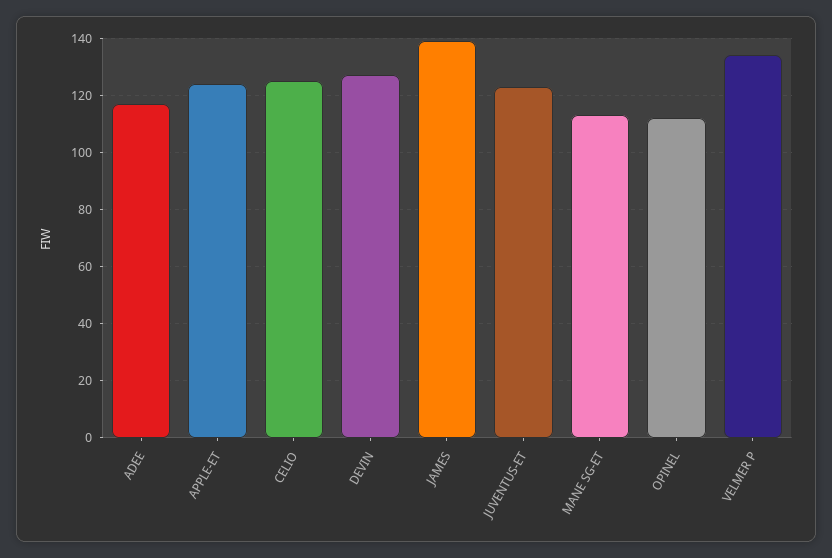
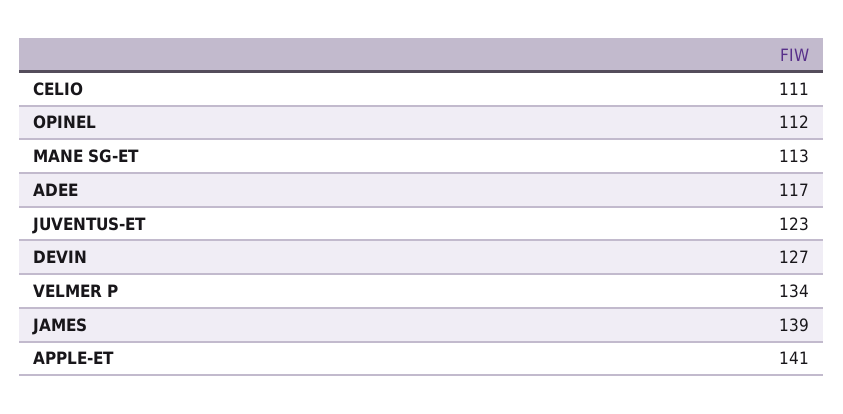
APPLE-ET: 125 -> 141
CELIO: 125 -> 111

